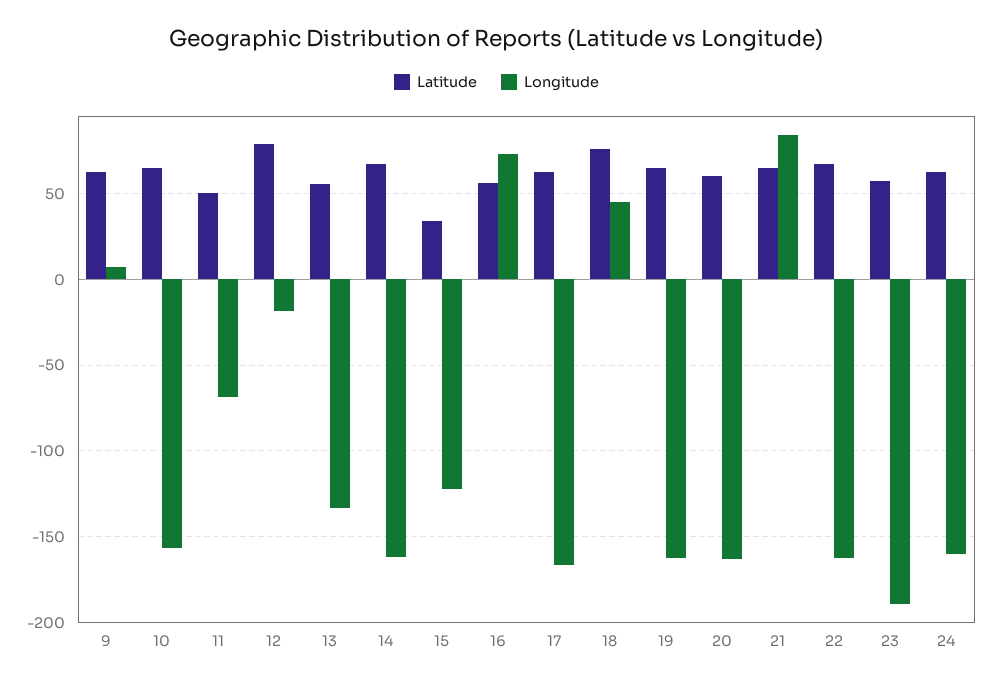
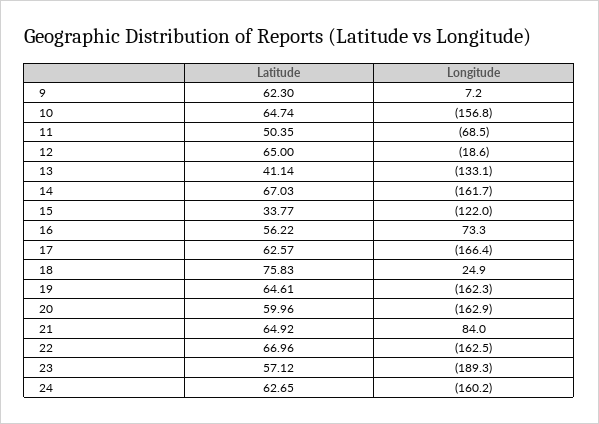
Latitude, 12: 80 -> 65
Latitude, 13: 55 -> 41.14
Longitude, 18: 45 -> 24.9

